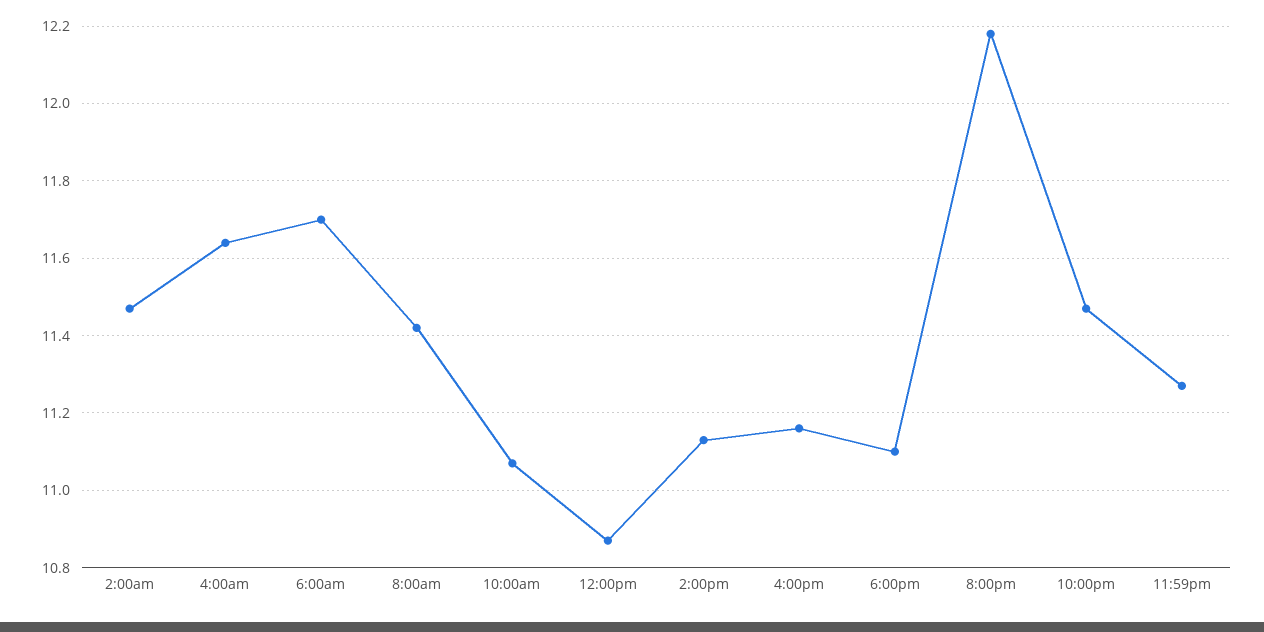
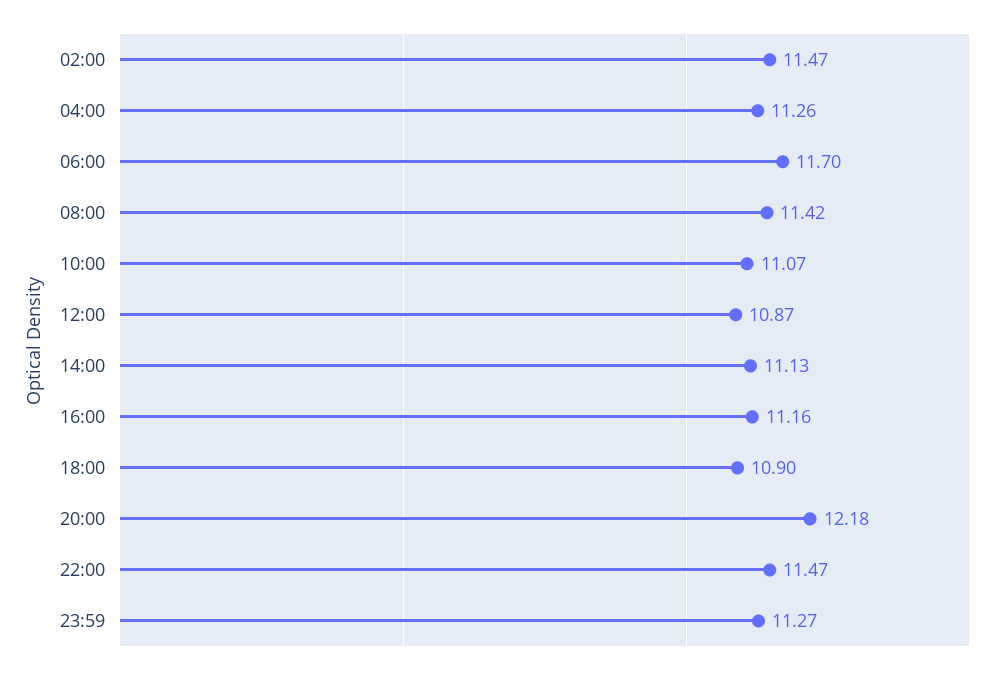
4:00am: 11.65 -> 11.26
6:00pm: 11.1 -> 10.9

